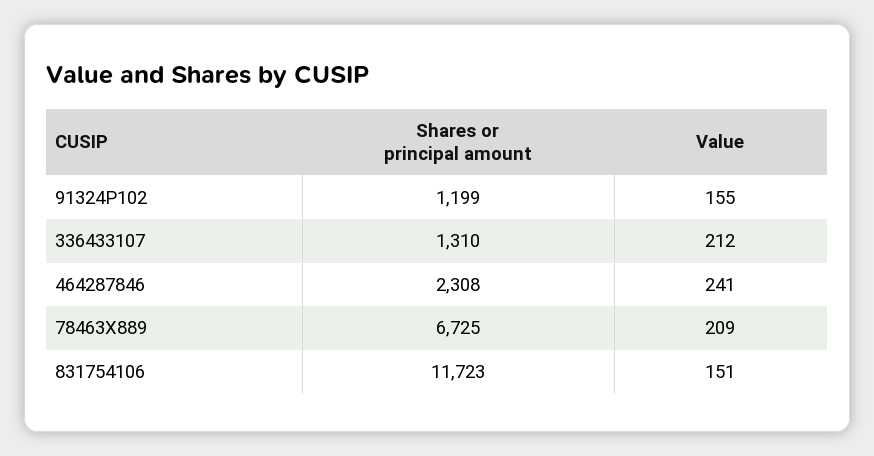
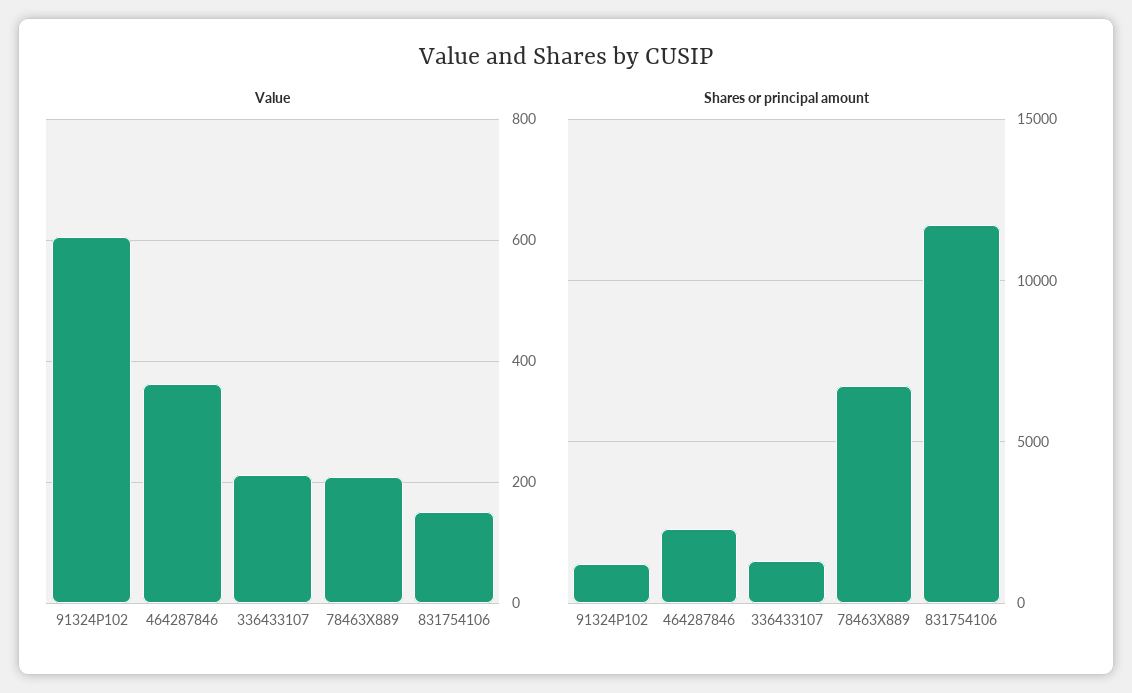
Value, 91324P102: 155 -> 600
Value, 464287846: 241 -> 360

